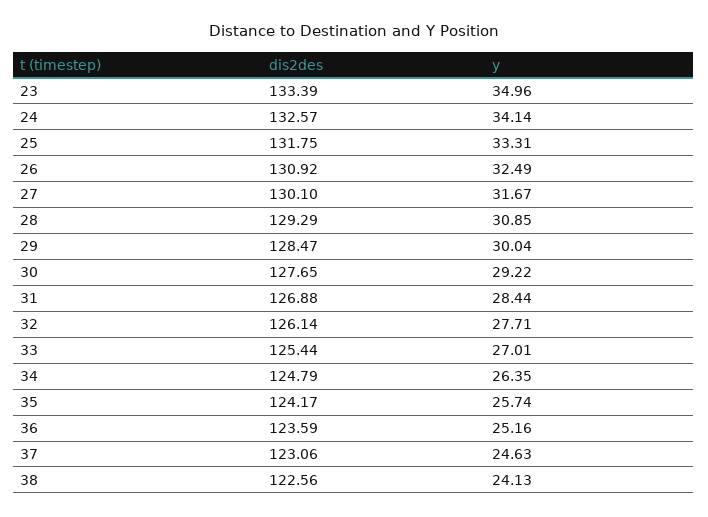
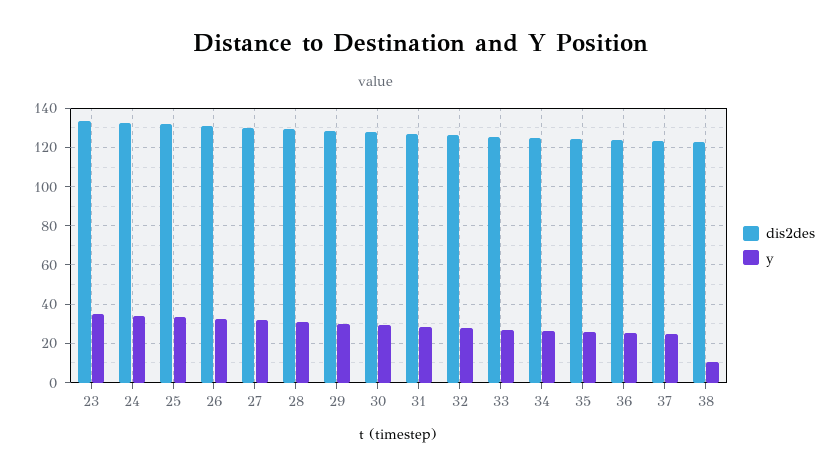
y, 38: 24.13 -> 10

